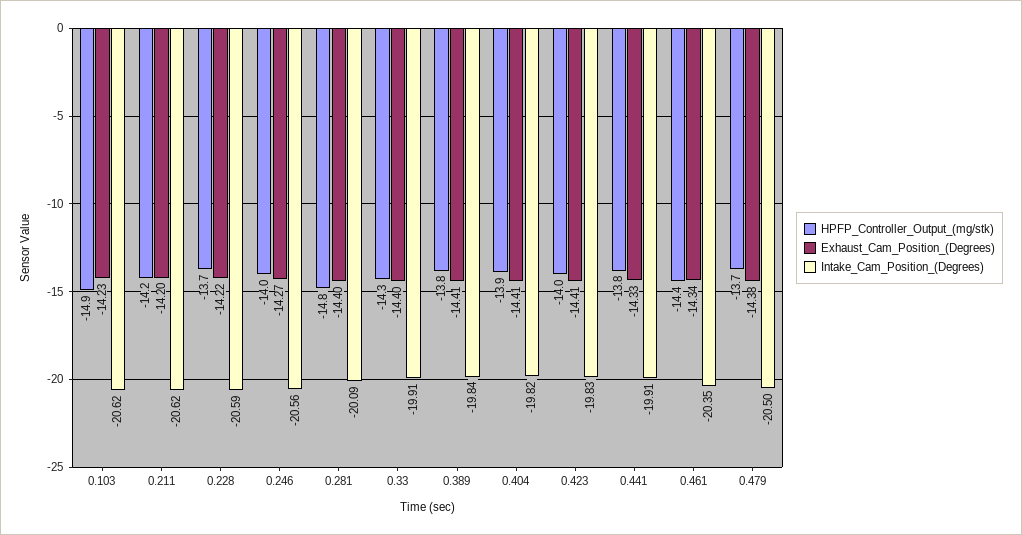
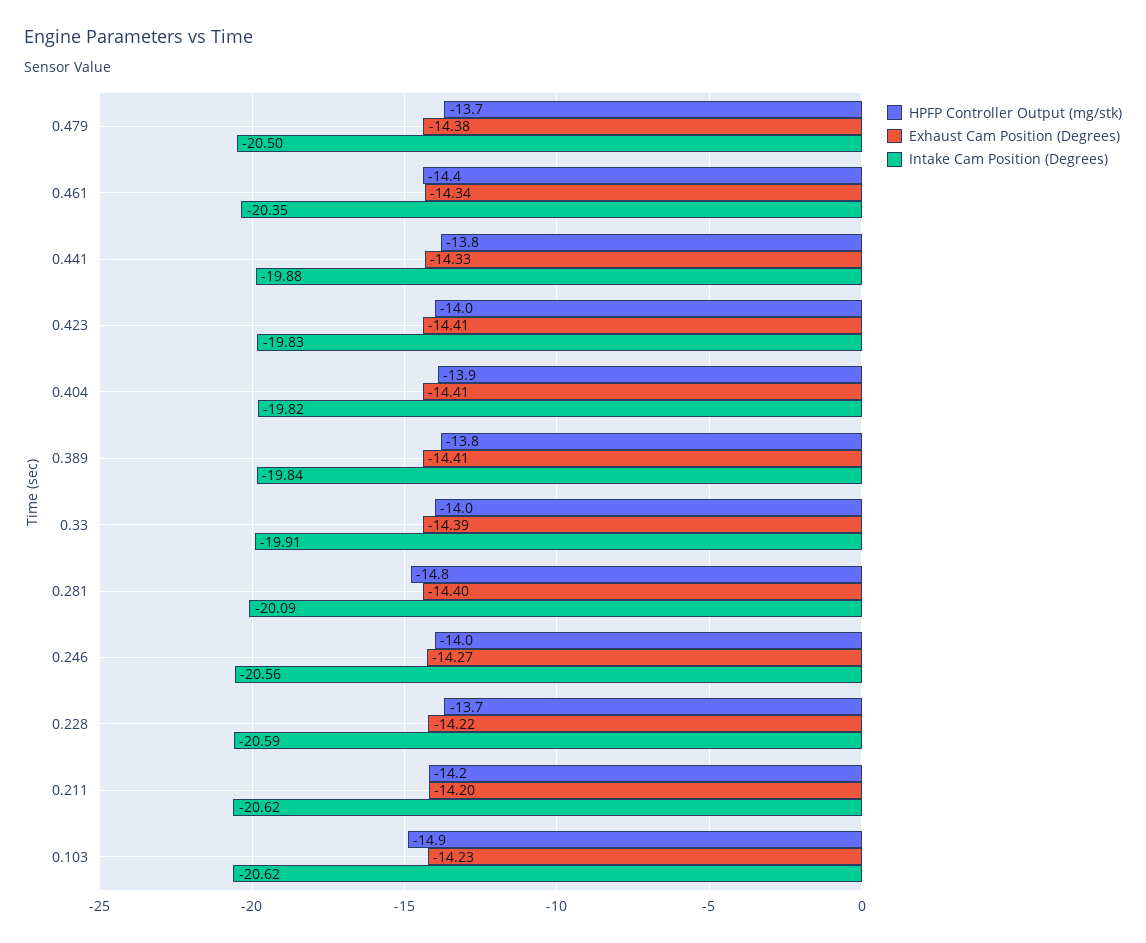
HPFP_Controller_Output_(mg/stk), 0.33: -14.3 -> -14
Exhaust_Cam_Position_(Degrees), 0.33: -14.4 -> -14.39
Intake_Cam_Position_(Degrees), 0.441: -19.91 -> -19.88

